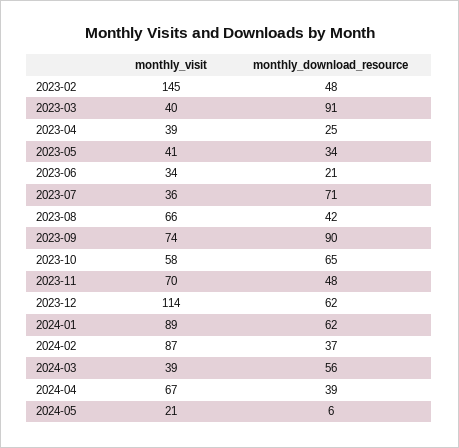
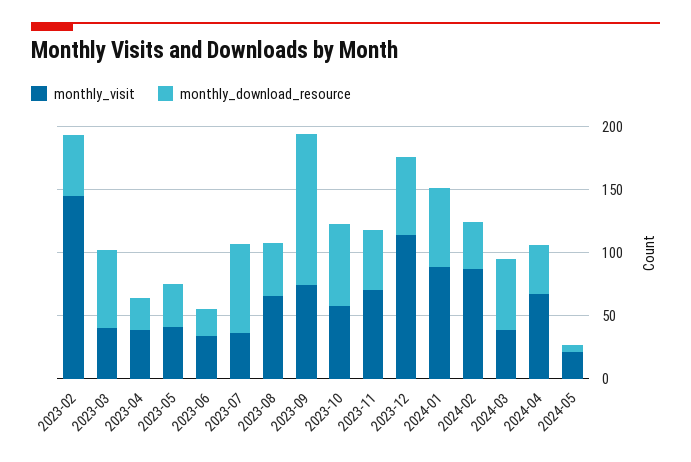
monthly_download_resource, 2023-03: 91 -> 60
monthly_download_resource, 2023-09: 90 -> 120

